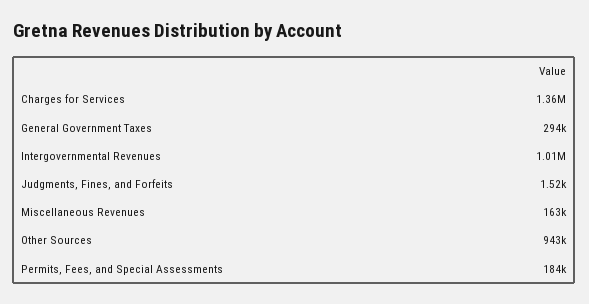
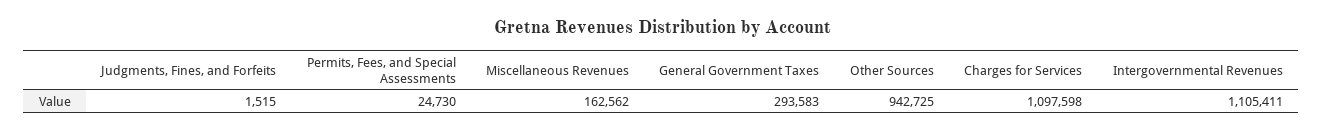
Charges for Services: 1360000 -> 1097598
Intergovernmental Revenues: 1010000 -> 1105411
Permits, Fees, and Special Assessments: 184000 -> 24730

